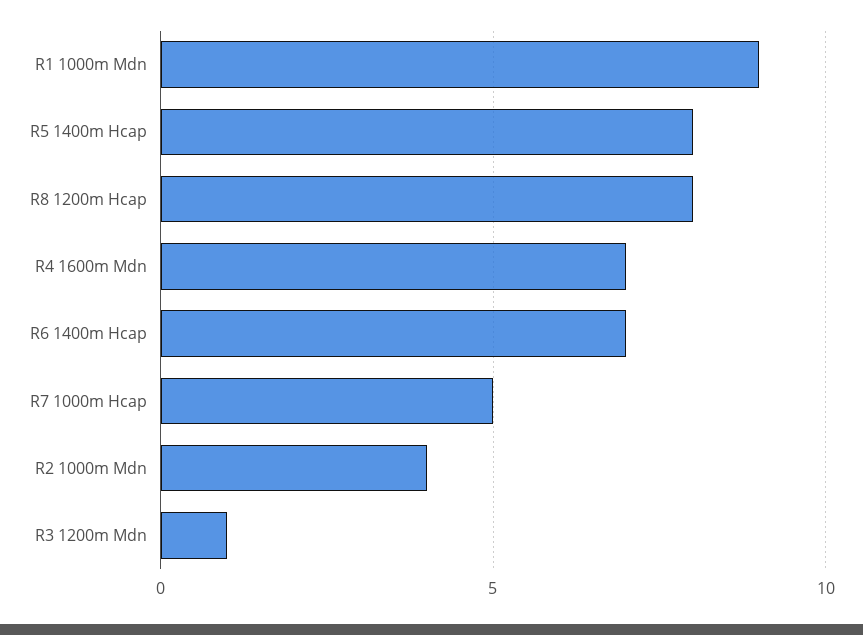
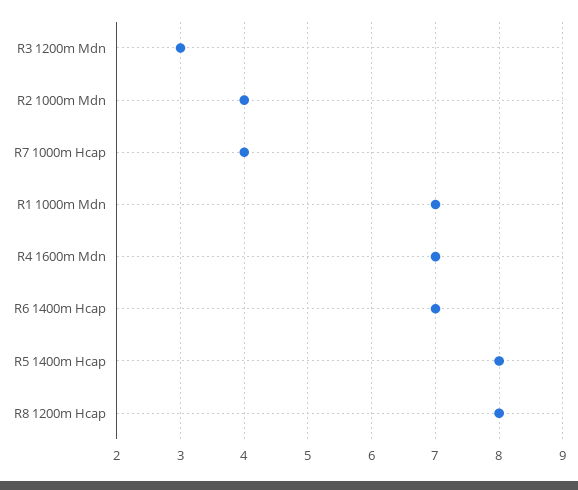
R1 1000m Mdn: 9 -> 7
R7 1000m Hcap: 5 -> 4
R3 1200m Mdn: 1 -> 3

